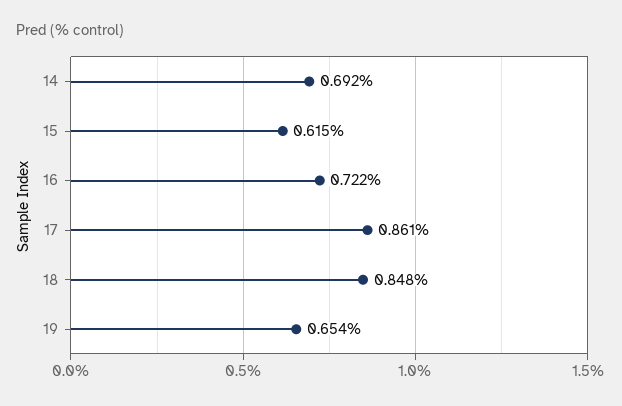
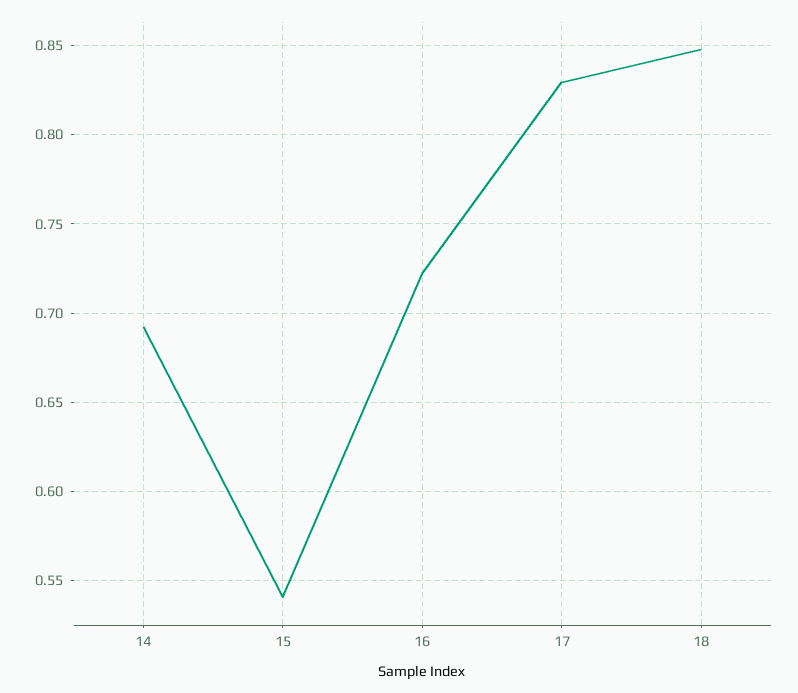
15: 0.615 -> 0.54
17: 0.861 -> 0.83
19: 0.654 -> none

